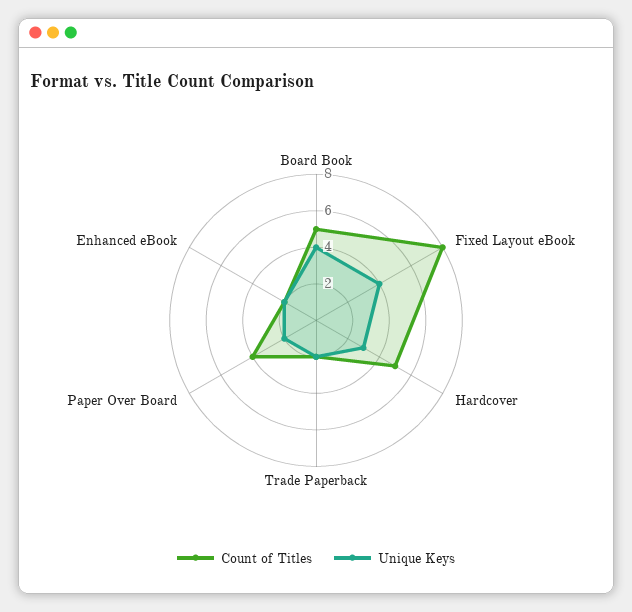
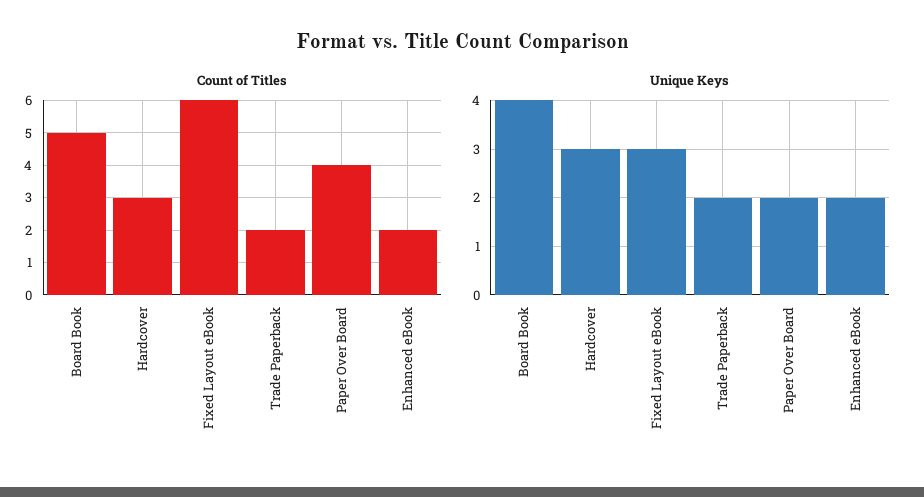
Count of Titles, Fixed Layout eBook: 8 -> 6
Unique Keys, Fixed Layout eBook: 4 -> 3
Count of Titles, Hardcover: 5 -> 3

